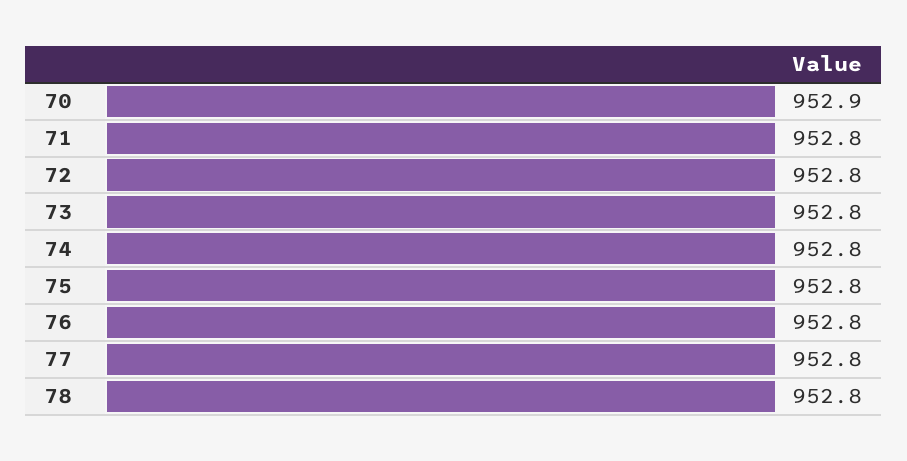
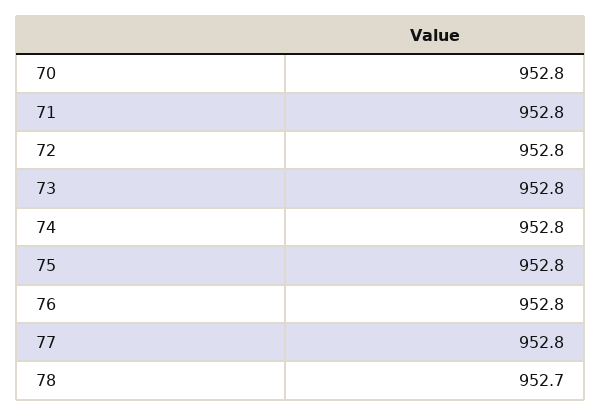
70: 952.9 -> 952.8
78: 952.8 -> 952.7

